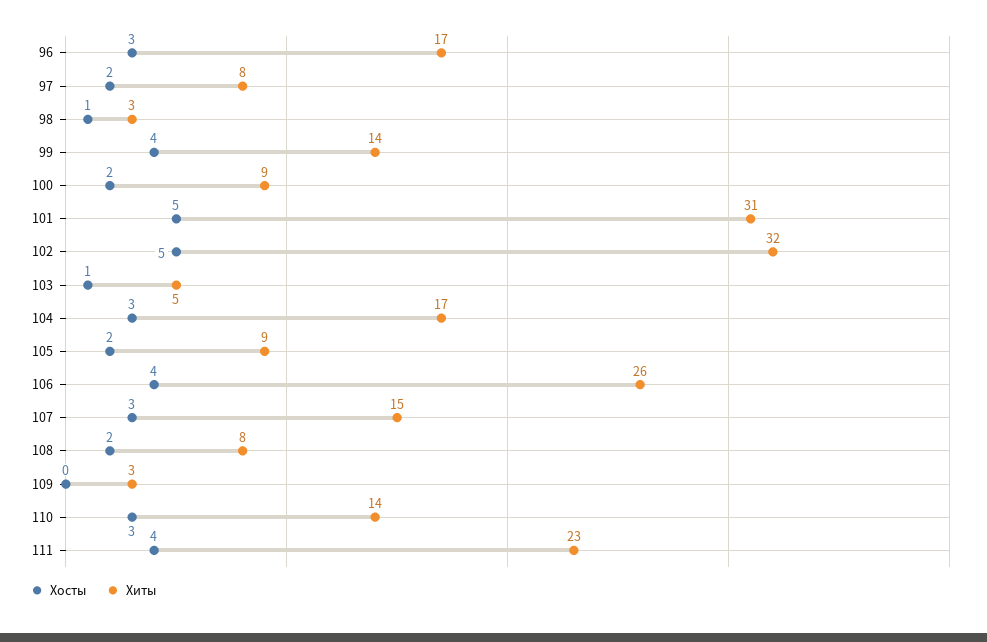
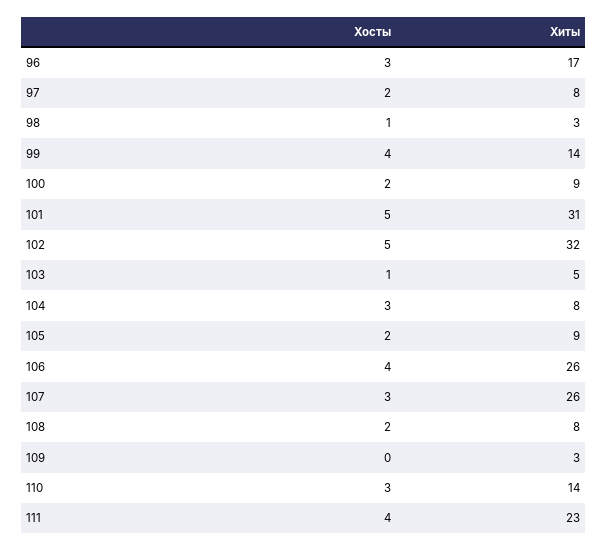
Хиты, 104: 17 -> 8
Хиты, 107: 15 -> 26

